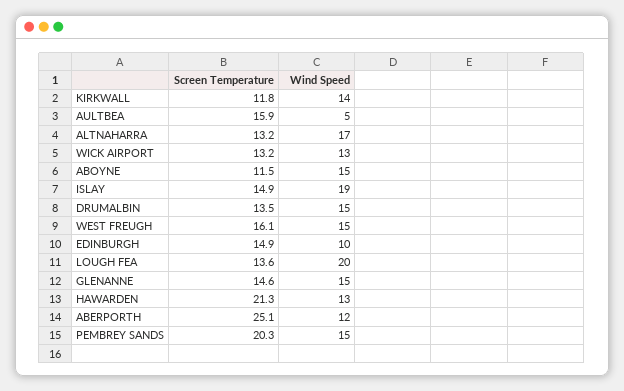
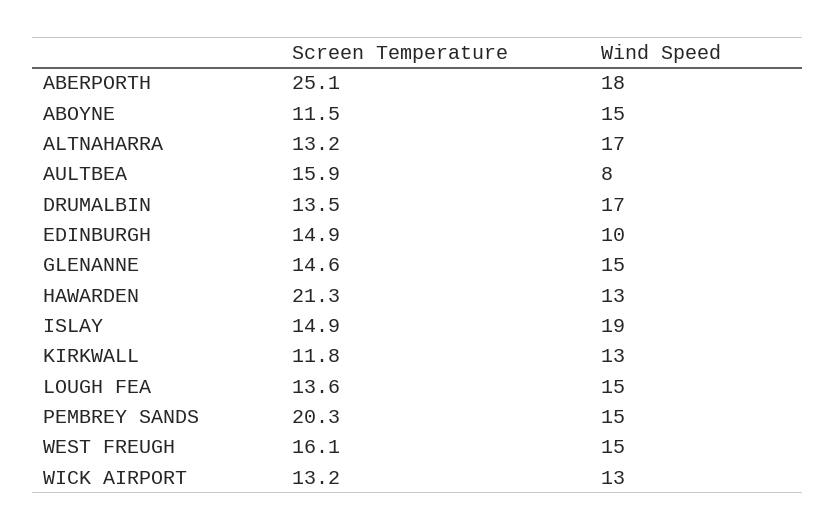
Wind Speed, KIRKWALL: 14 -> 13
Wind Speed, AULTBEA: 5 -> 8
Wind Speed, DRUMALBIN: 15 -> 17
Wind Speed, LOUGH FEA: 20 -> 15
Wind Speed, ABERPORTH: 12 -> 18

